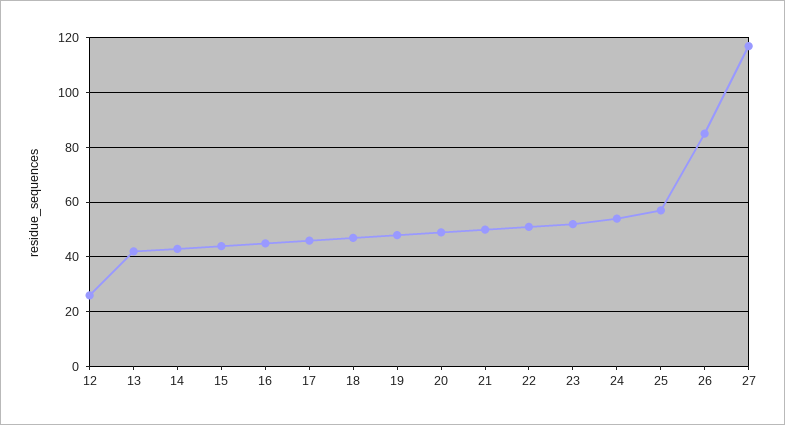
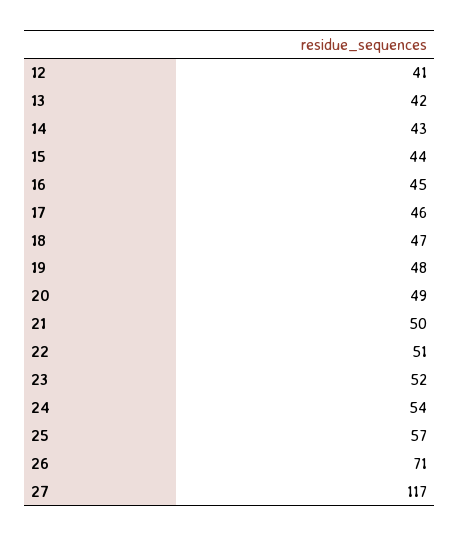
12: 25 -> 41
26: 85 -> 71

